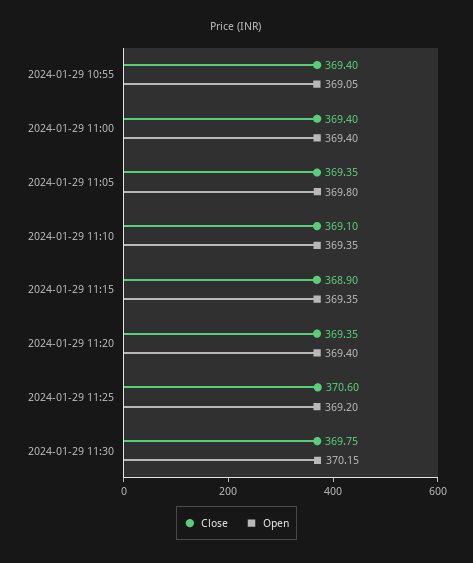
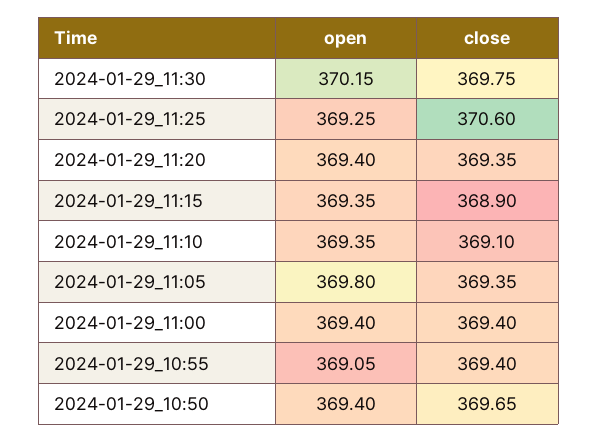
Open, 2024-01-29 11:25: 369.2 -> 369.25
Open, 2024-01-29_10:50: none -> 369.4
Close, 2024-01-29_10:50: none -> 369.65

